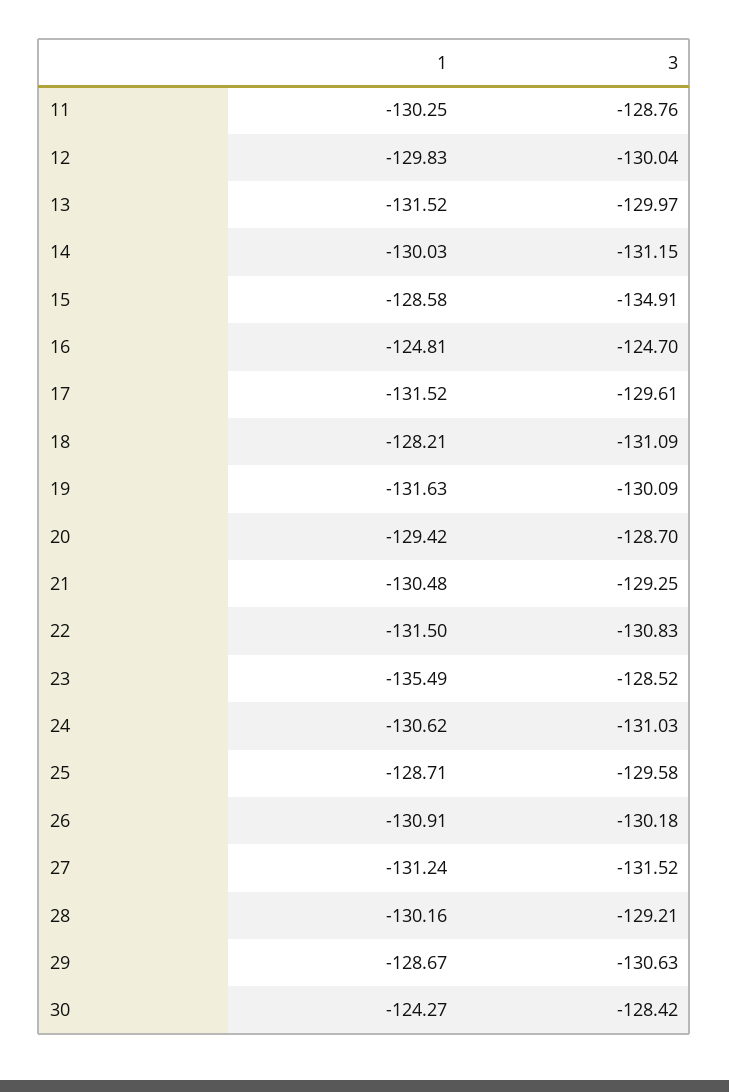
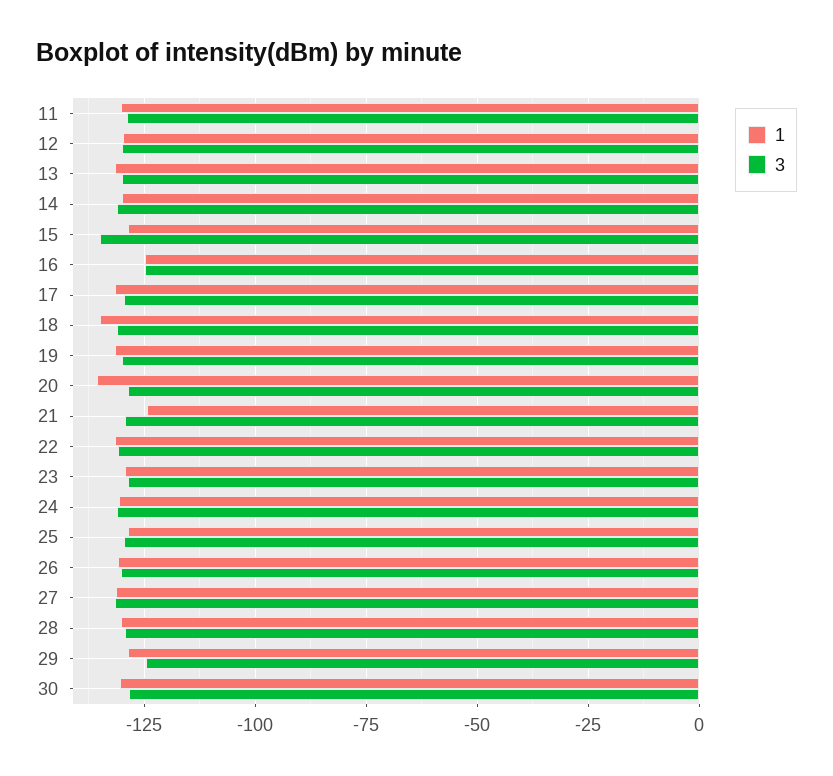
1, 18: -128.21 -> -135
1, 20: -129.42 -> -135
1, 21: -130.48 -> -125
1, 23: -135.49 -> -130
3, 29: -130.63 -> -125
1, 30: -124.27 -> -130

